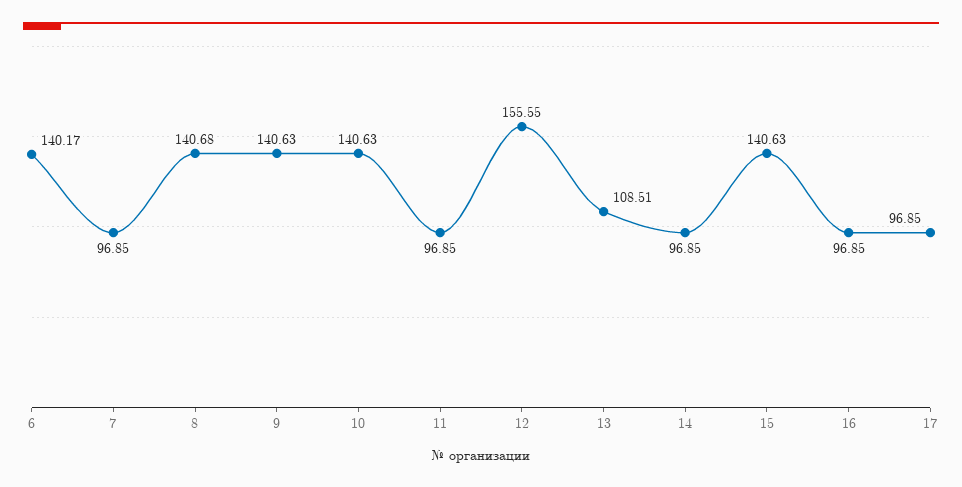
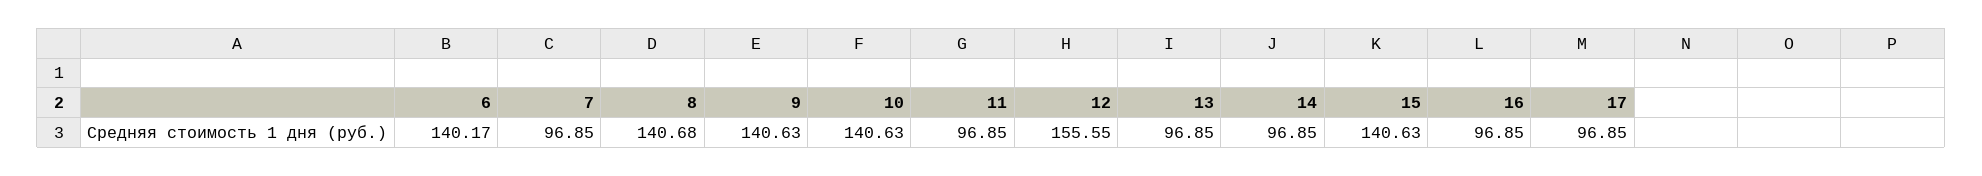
13: 108.51 -> 96.85

